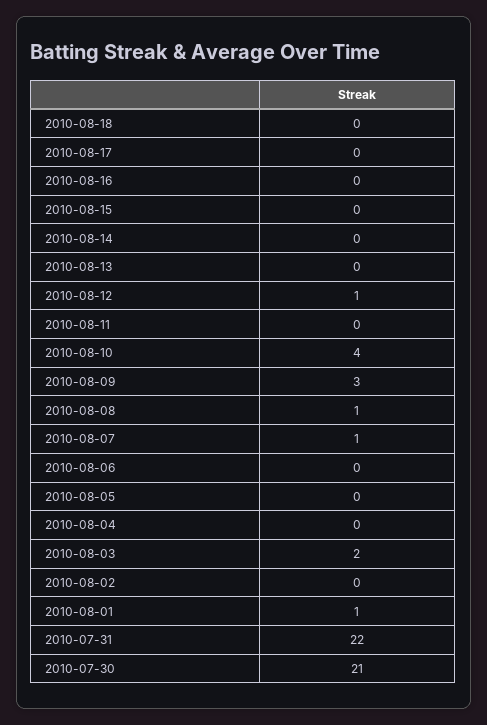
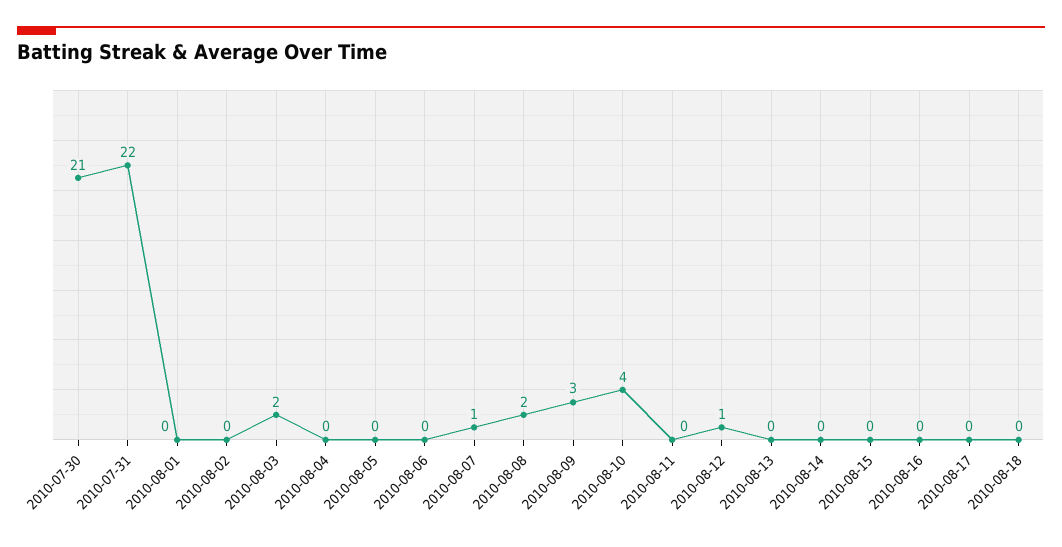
2010-08-08: 1 -> 2
2010-08-01: 1 -> 0

